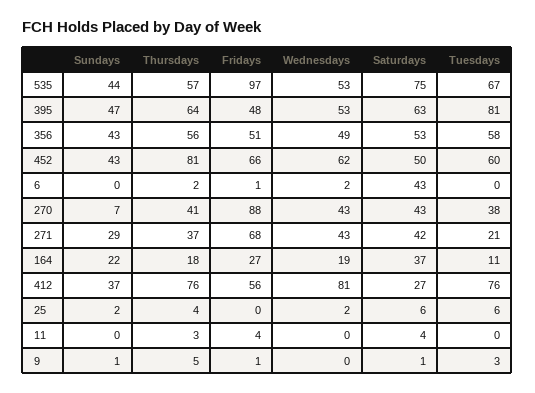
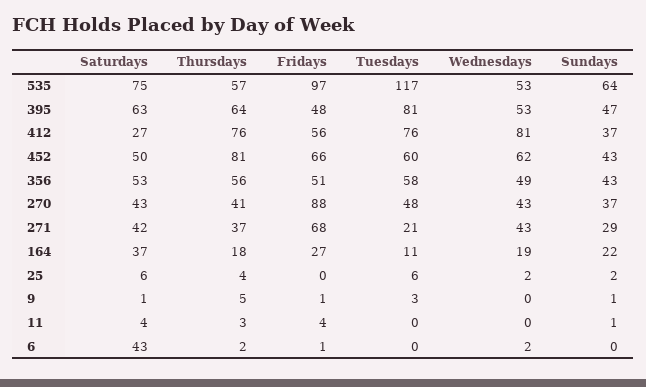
Sundays, 535: 44 -> 64
Tuesdays, 535: 67 -> 117
Sundays, 270: 7 -> 37
Tuesdays, 270: 38 -> 48
Sundays, 11: 0 -> 1

